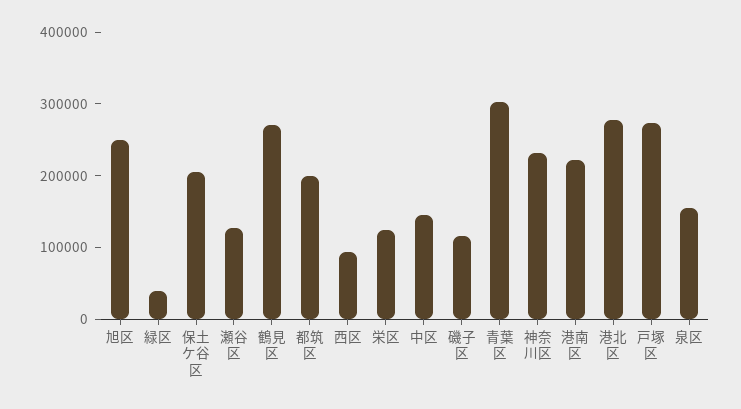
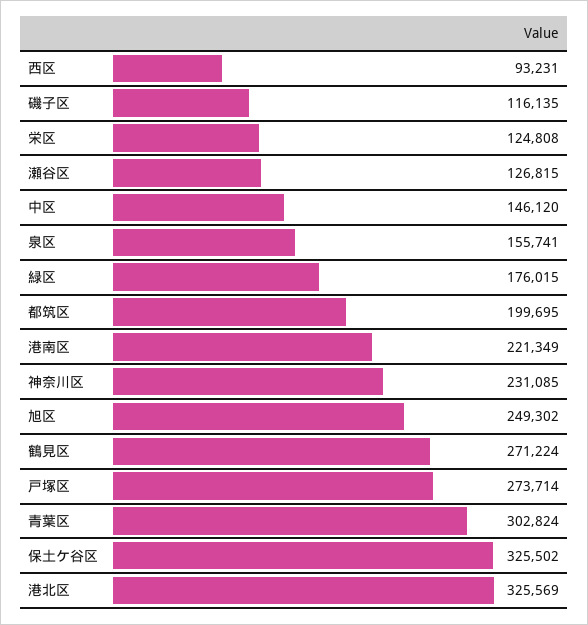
緑区: 40000 -> 176015
保土ケ谷区: 200000 -> 325502
港北区: 280000 -> 325569

